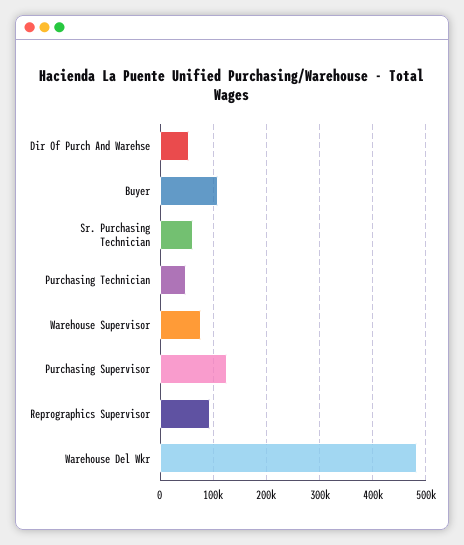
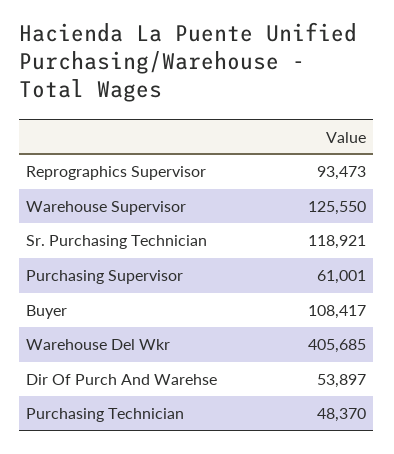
Sr. Purchasing Technician: 60000 -> 118921
Warehouse Supervisor: 80000 -> 125550
Purchasing Supervisor: 120000 -> 61001
Warehouse Del Wkr: 480000 -> 405685

